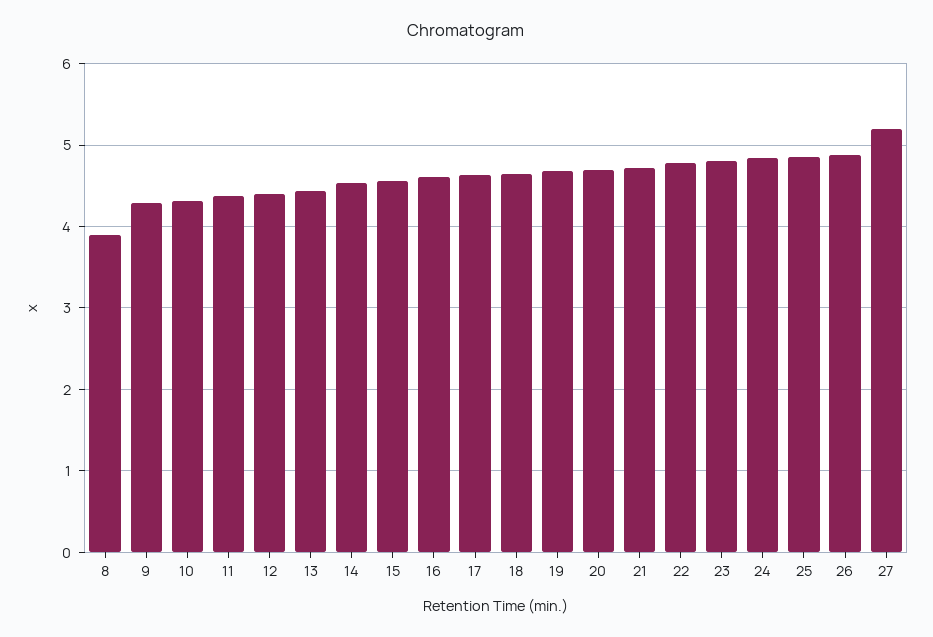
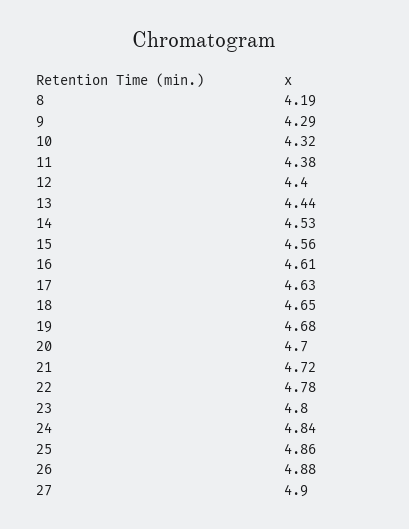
8: 3.9 -> 4.19
27: 5.2 -> 4.9

